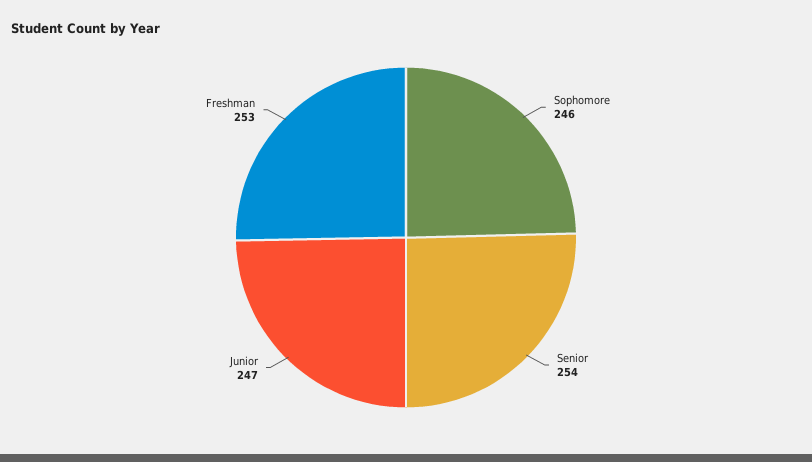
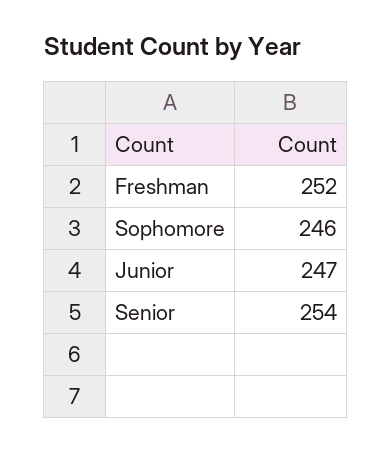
Freshman: 253 -> 252

